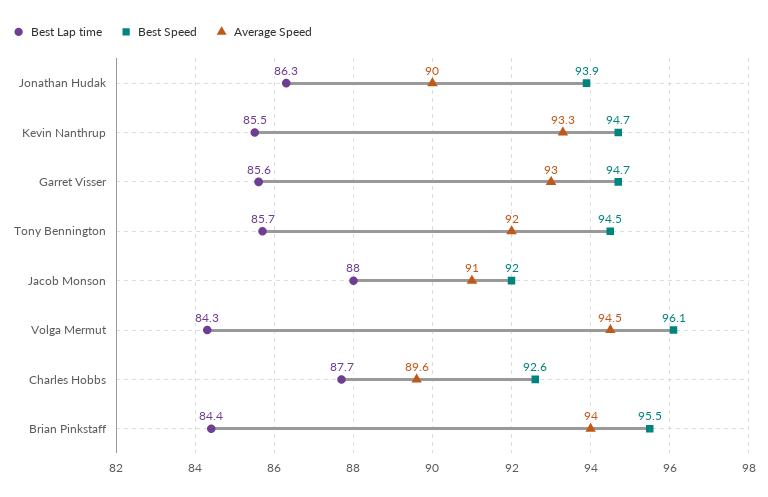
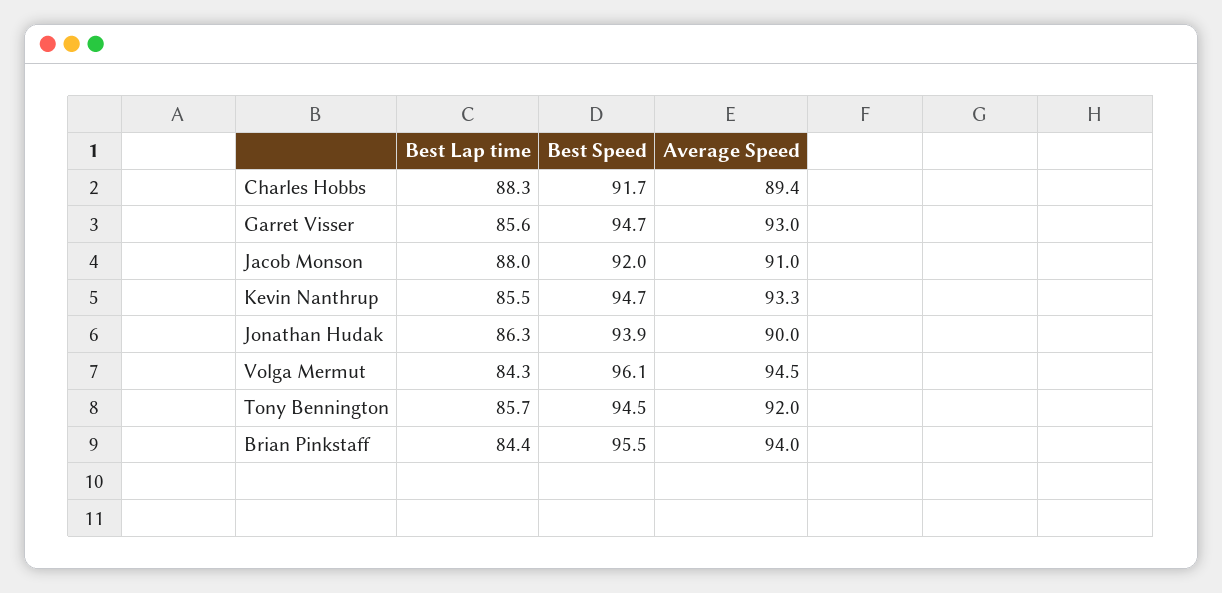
Best Lap time, Charles Hobbs: 87.7 -> 88.3
Best Speed, Charles Hobbs: 92.6 -> 91.7
Average Speed, Charles Hobbs: 89.6 -> 89.4

